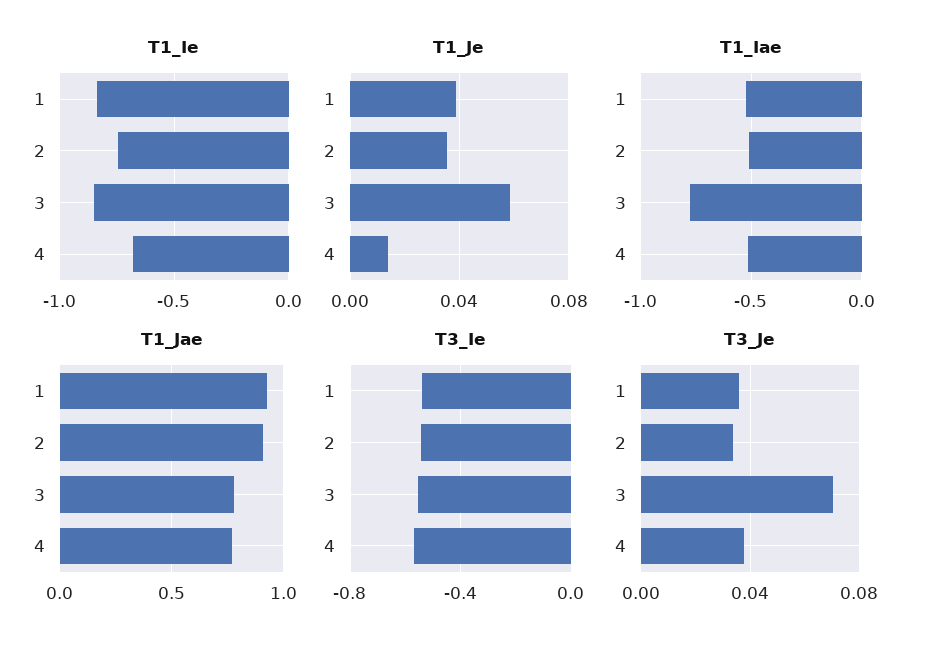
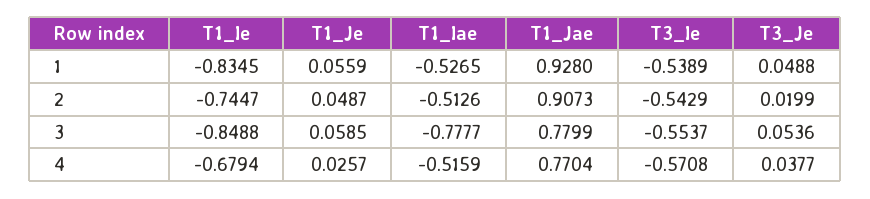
T1_Je, 1: 0.04 -> 0.0559
T1_Je, 2: 0.035 -> 0.0487
T1_Je, 4: 0.015 -> 0.0257
T3_Je, 1: 0.035 -> 0.0488
T3_Je, 2: 0.035 -> 0.0199
T3_Je, 3: 0.07 -> 0.0536

